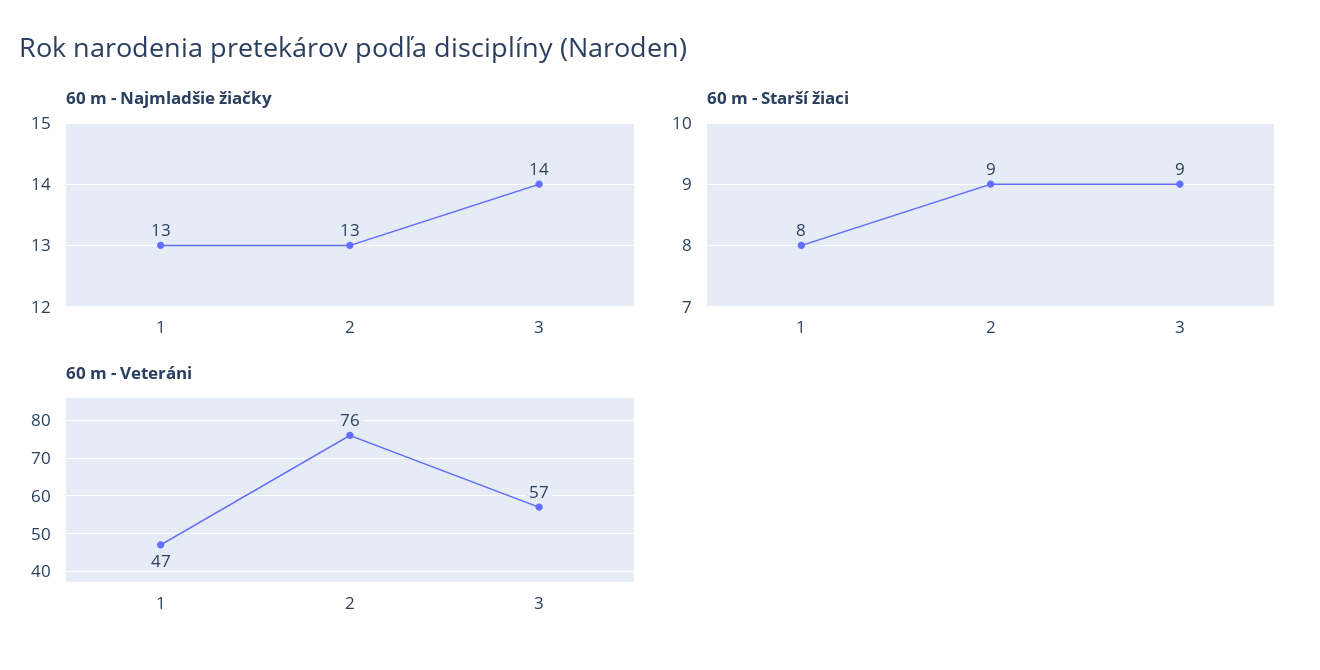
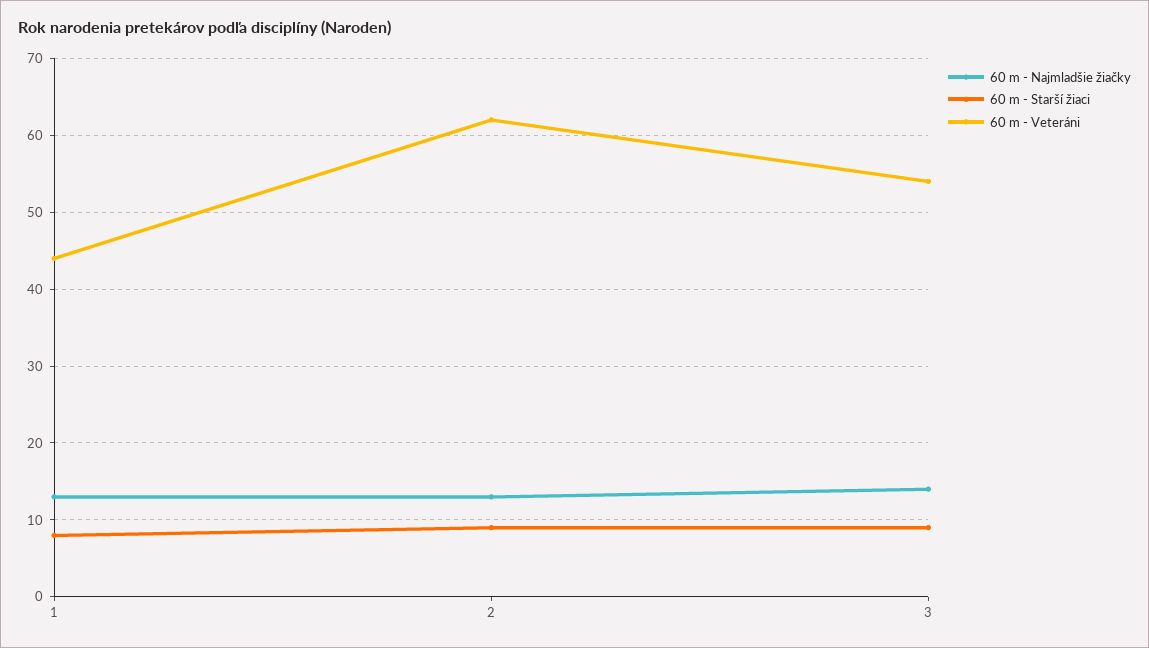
60 m - Veteráni, 1: 47 -> 44
60 m - Veteráni, 2: 76 -> 62
60 m - Veteráni, 3: 57 -> 54

